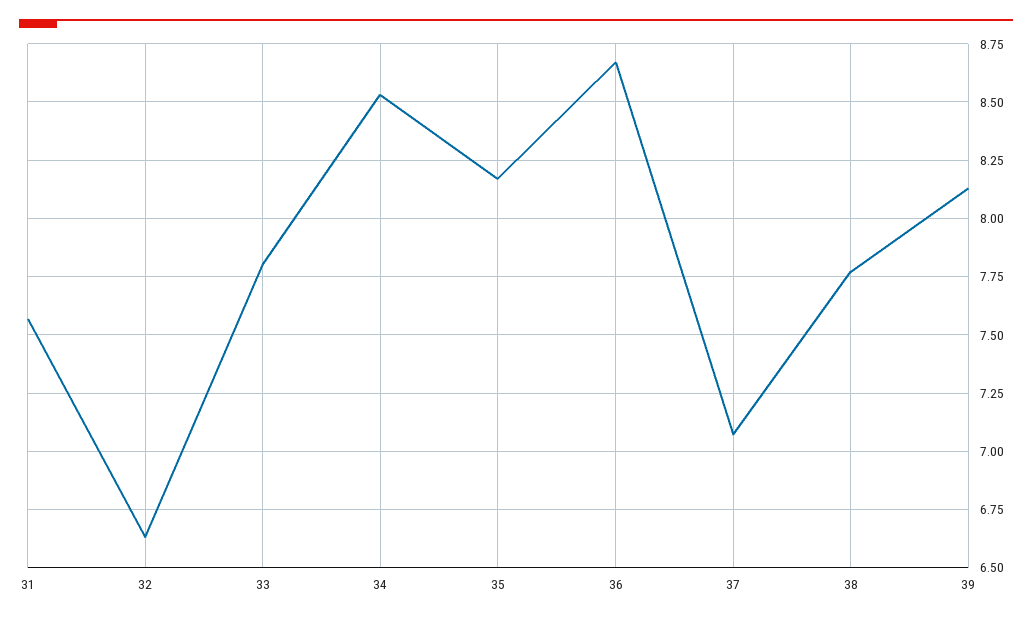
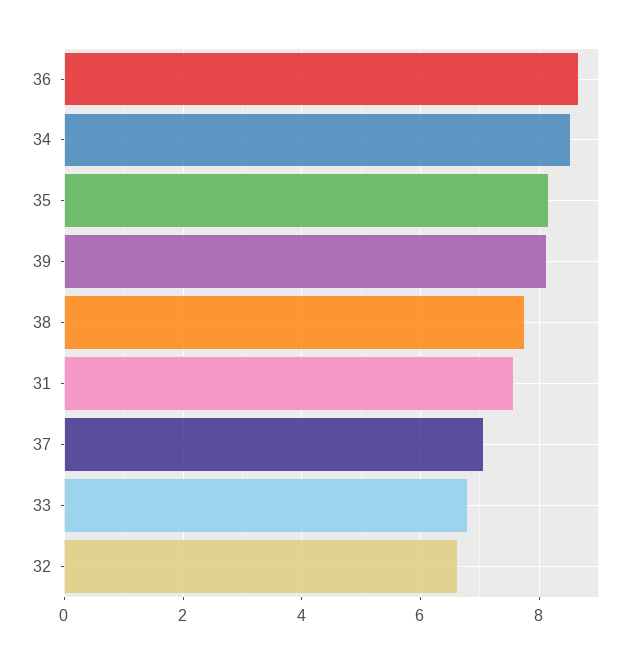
33: 7.8 -> 6.8

